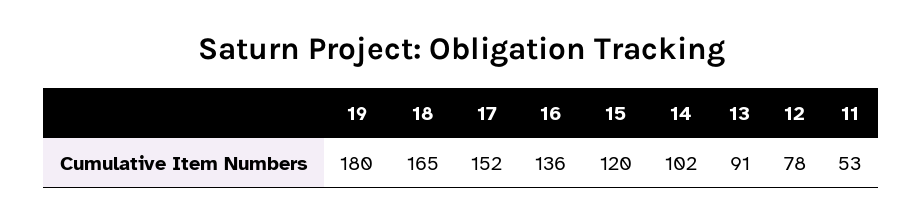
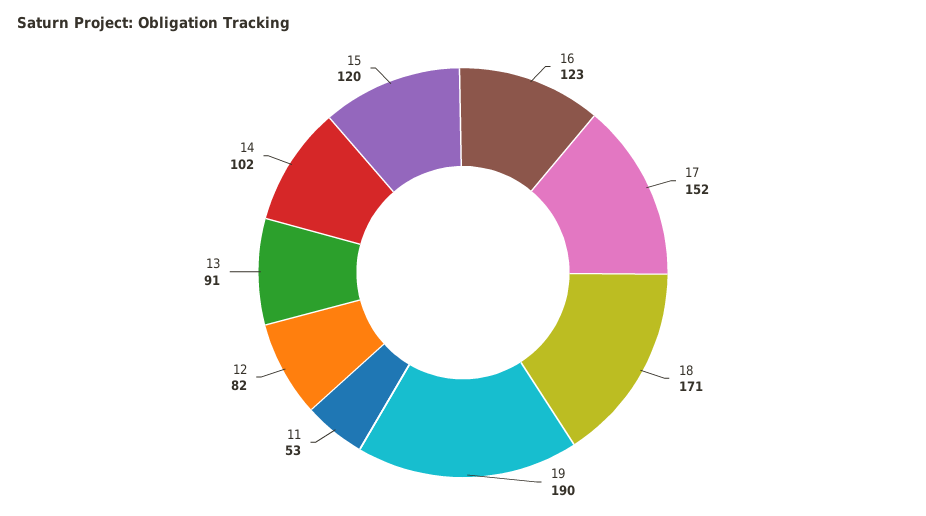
19: 180 -> 190
18: 165 -> 171
16: 136 -> 123
12: 78 -> 82

